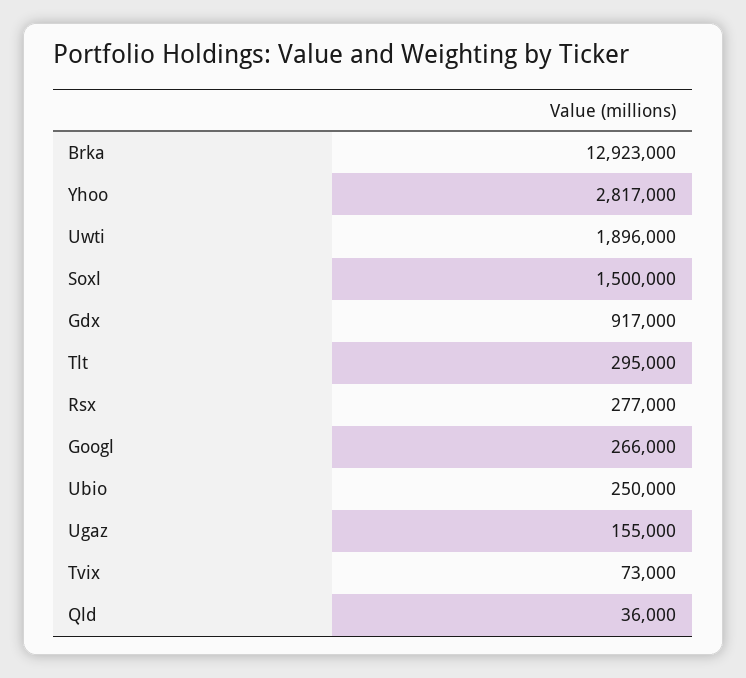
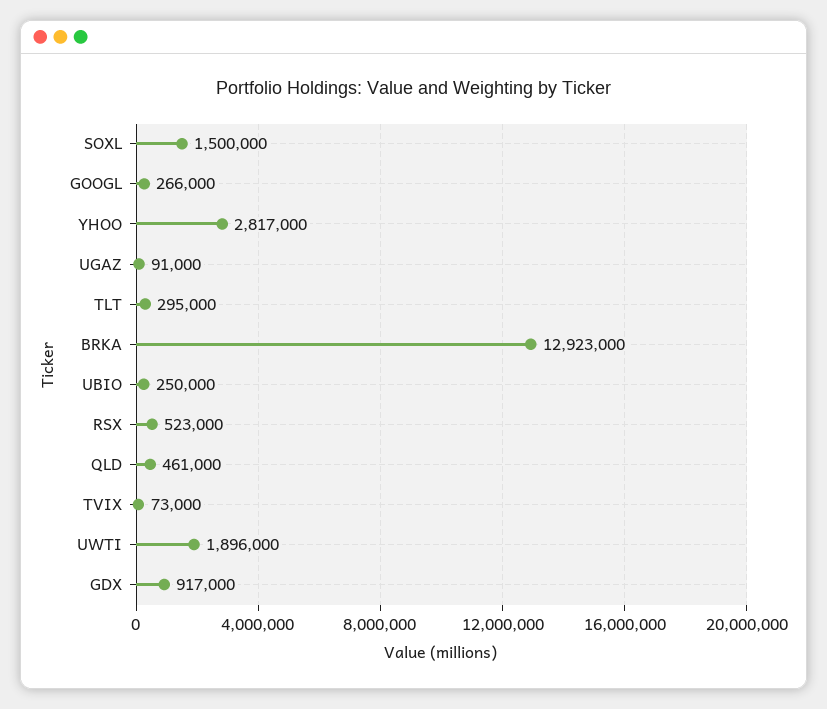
Rsx: 277000 -> 523000
Ugaz: 155000 -> 91000
Qld: 36000 -> 461000

